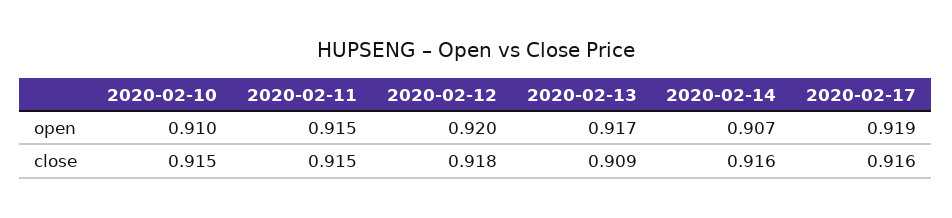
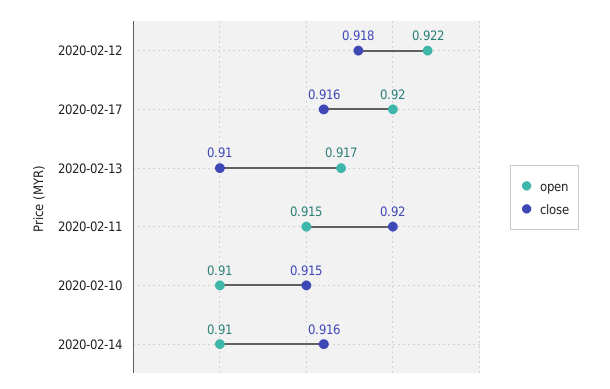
open, 2020-02-12: 0.92 -> 0.922
open, 2020-02-14: 0.907 -> 0.91
open, 2020-02-17: 0.919 -> 0.92
close, 2020-02-11: 0.915 -> 0.92
close, 2020-02-13: 0.909 -> 0.91

